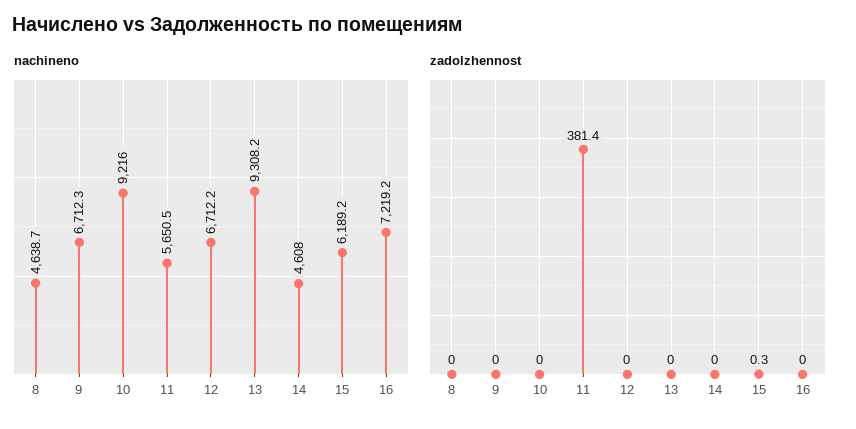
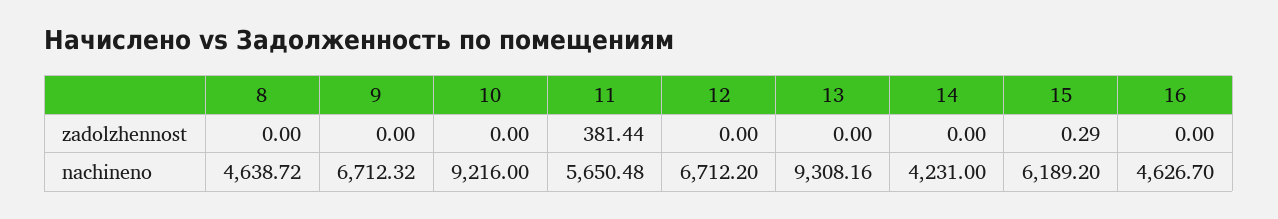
nachineno, 14: 4608 -> 4231
nachineno, 16: 7219.2 -> 4626.7

